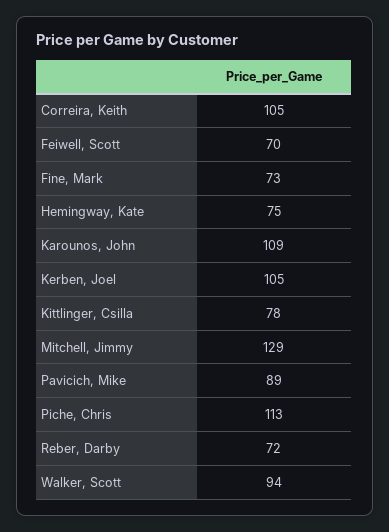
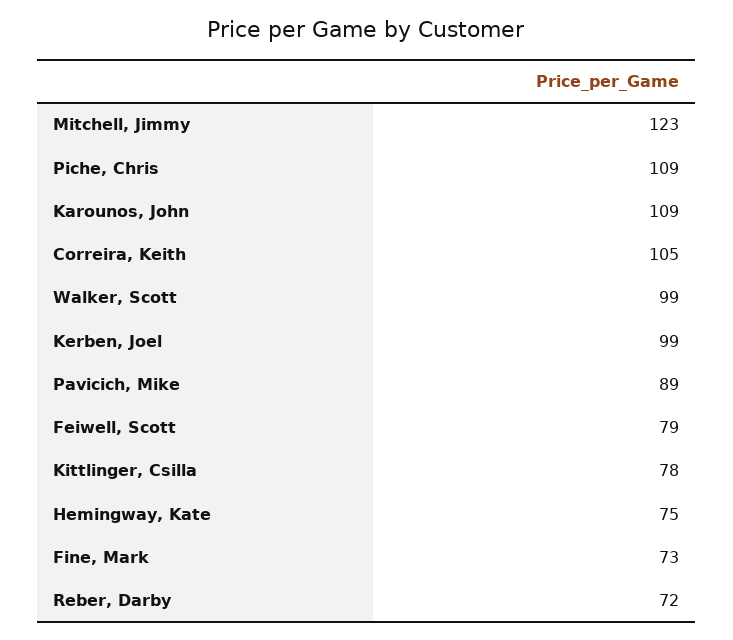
Feiwell, Scott: 70 -> 79
Kerben, Joel: 105 -> 99
Mitchell, Jimmy: 129 -> 123
Piche, Chris: 113 -> 109
Walker, Scott: 94 -> 99

